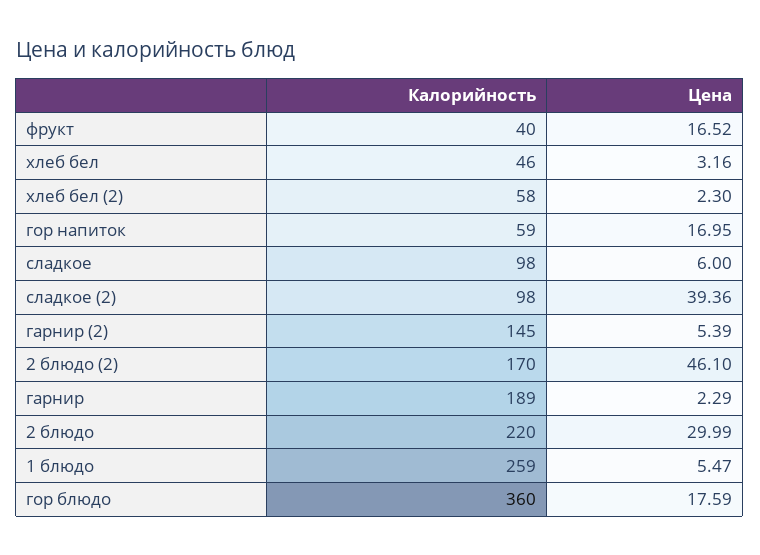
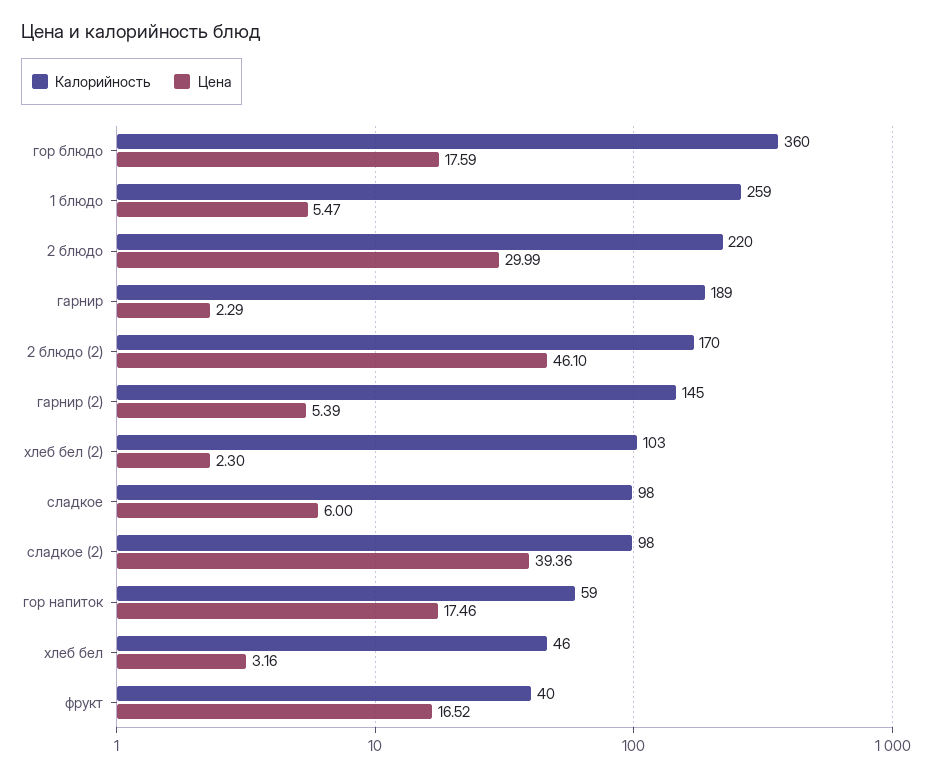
Калорийность, хлеб бел (2): 58 -> 103
Цена, гор напиток: 16.95 -> 17.46

